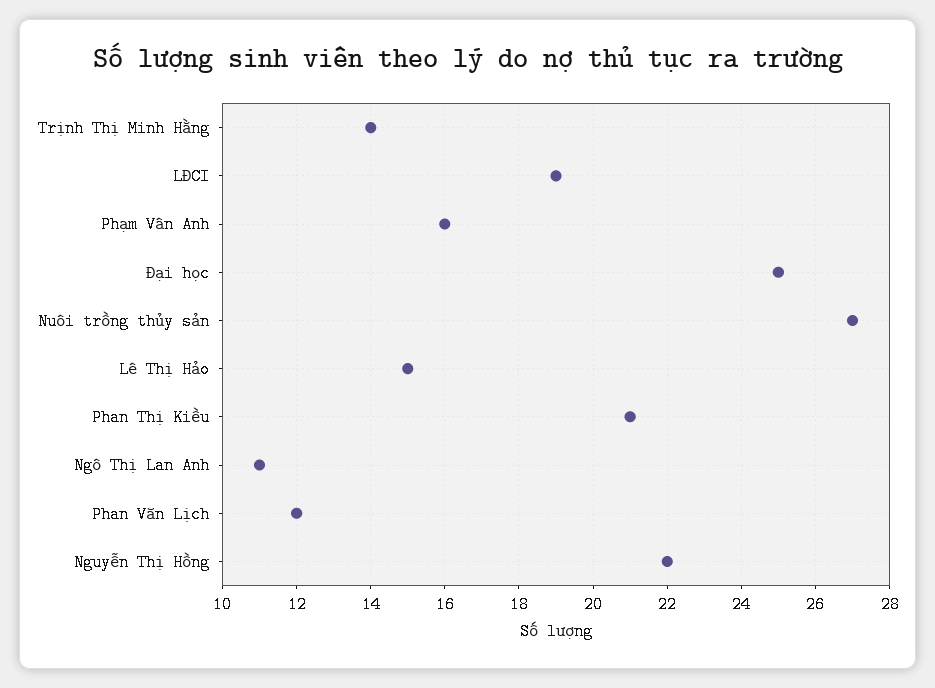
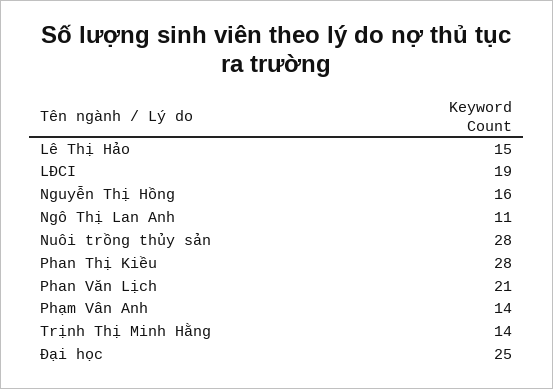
Phạm Vân Anh: 16 -> 14
Nuôi trồng thủy sản: 27 -> 28
Phan Thị Kiều: 21 -> 28
Phan Văn Lịch: 12 -> 21
Nguyễn Thị Hồng: 22 -> 16

